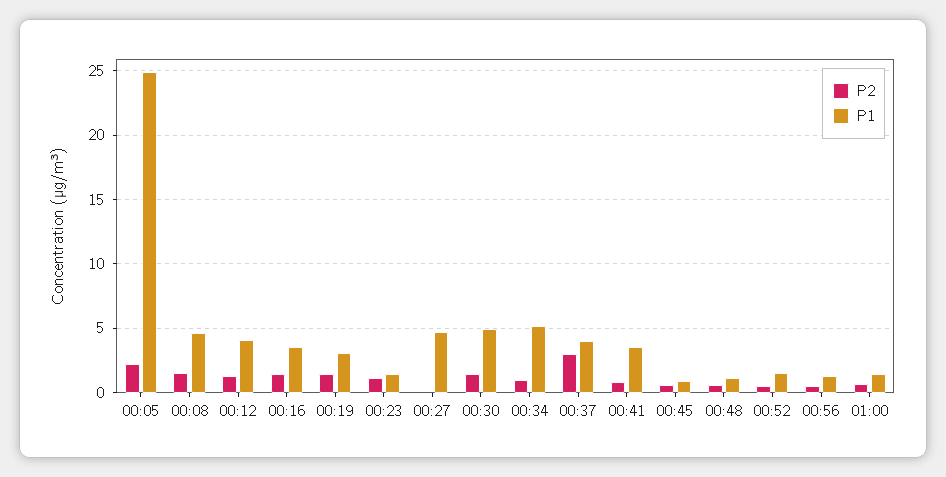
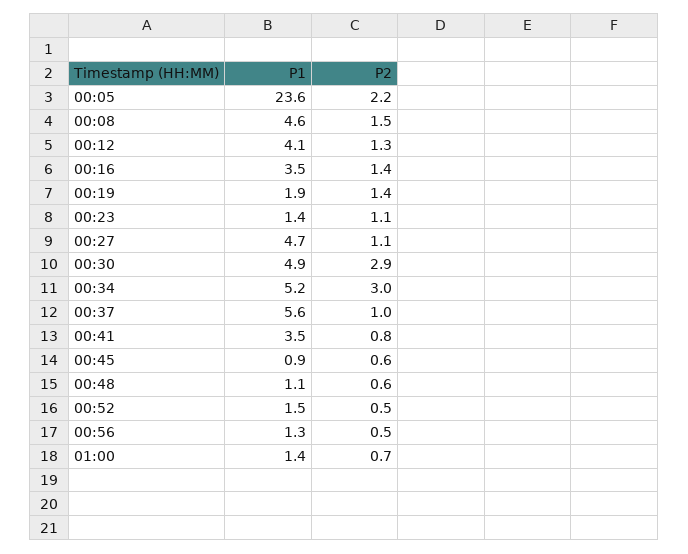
P1, 00:05: 25 -> 23.6
P1, 00:19: 3 -> 1.9
P2, 00:27: 0 -> 1.1
P2, 00:30: 1.5 -> 2.9
P2, 00:34: 1 -> 3
P2, 00:37: 3 -> 1
P1, 00:37: 4 -> 5.6

